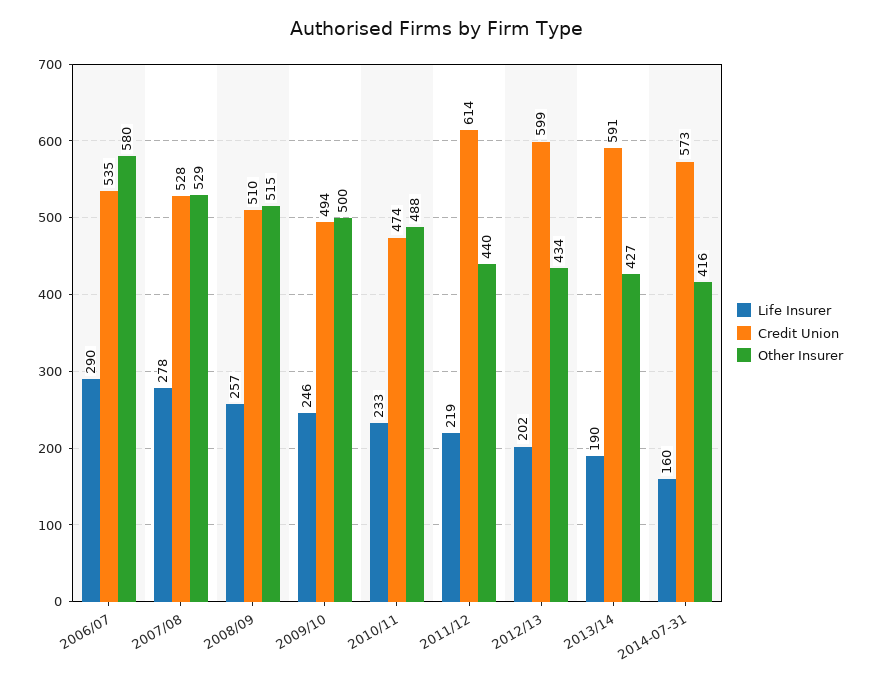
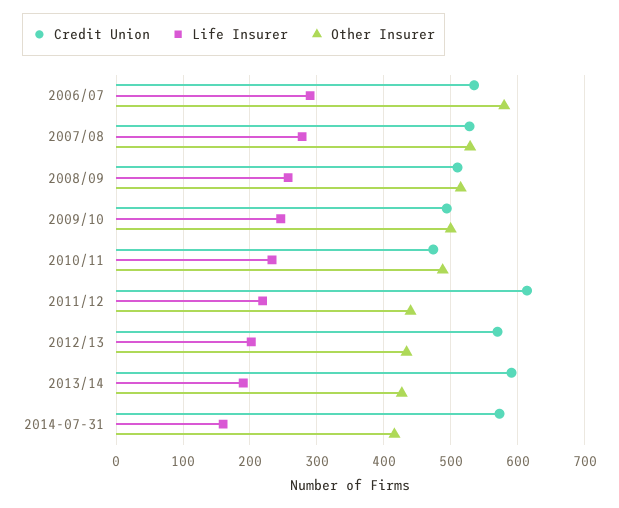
Credit Union, 2012/13: 599 -> 570

